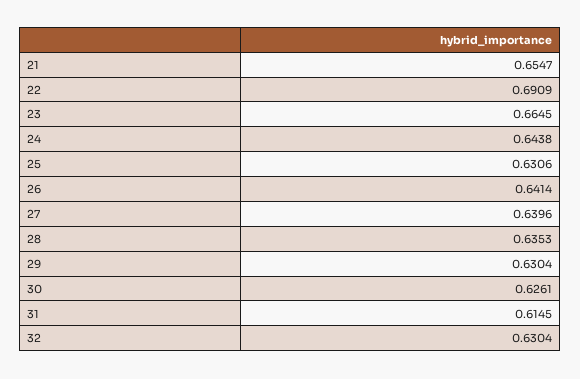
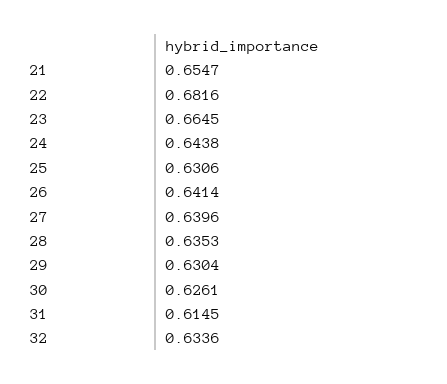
22: 0.6909 -> 0.6816
32: 0.6304 -> 0.6336

